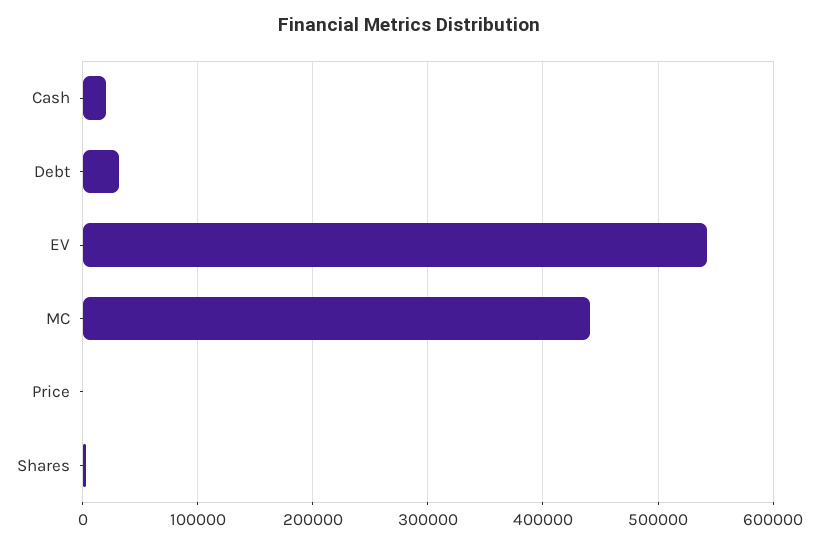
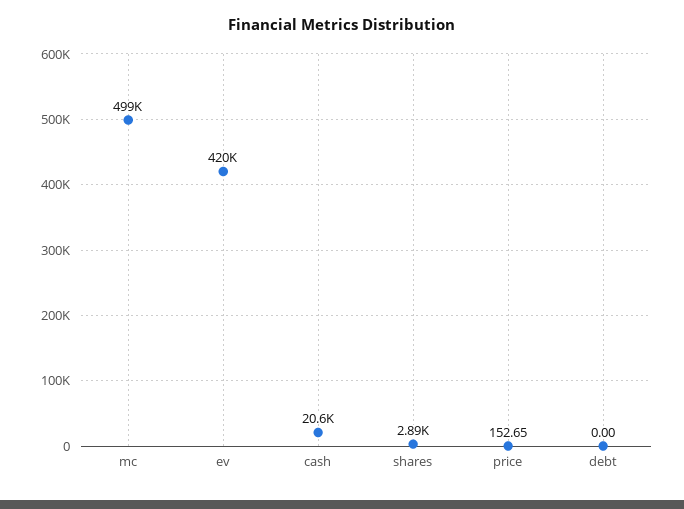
Debt: 30000 -> 0
EV: 540000 -> 420000
MC: 440000 -> 499000

